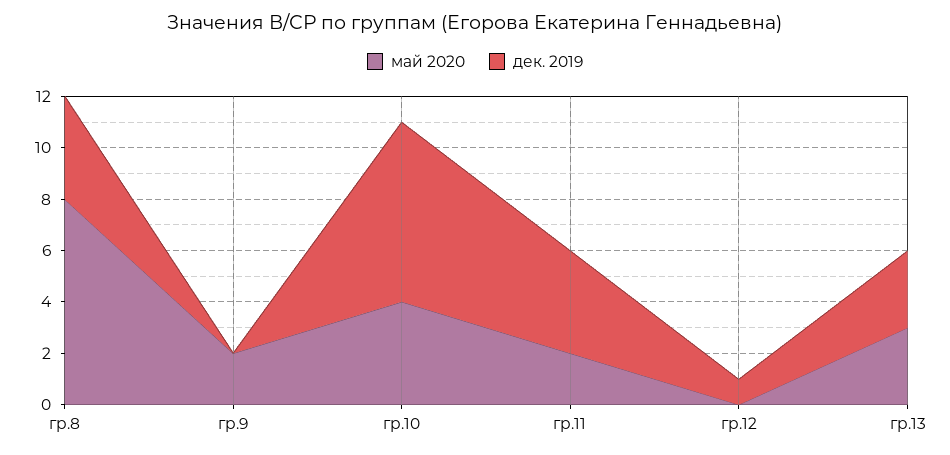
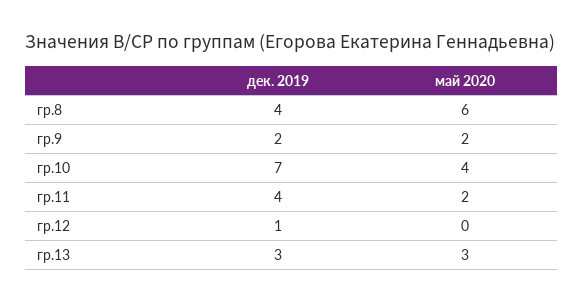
май 2020, гр.8: 8 -> 6
дек. 2019, гр.9: 0 -> 2

